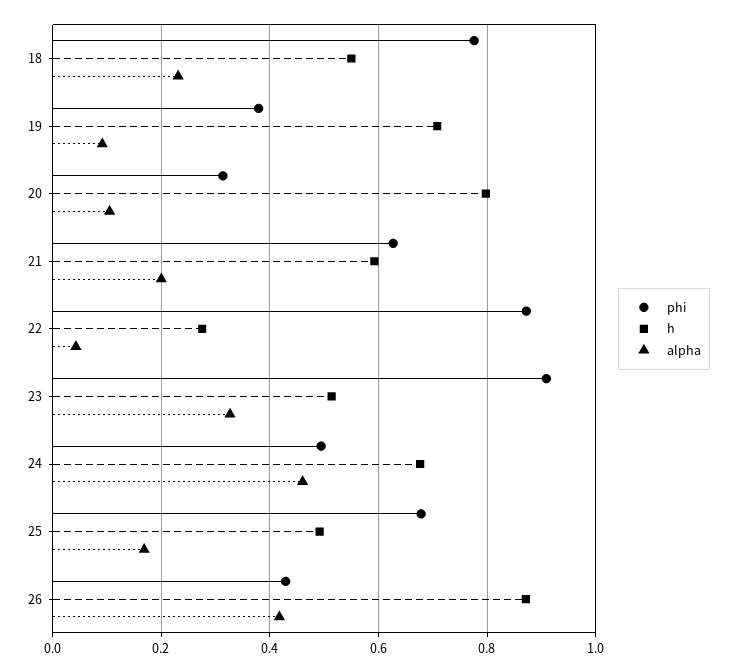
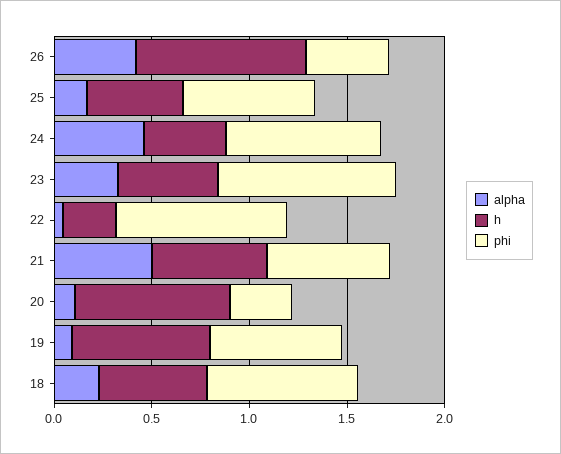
phi, 19: 0.38 -> 0.7
alpha, 21: 0.2 -> 0.5
phi, 24: 0.5 -> 0.8
h, 24: 0.68 -> 0.4

